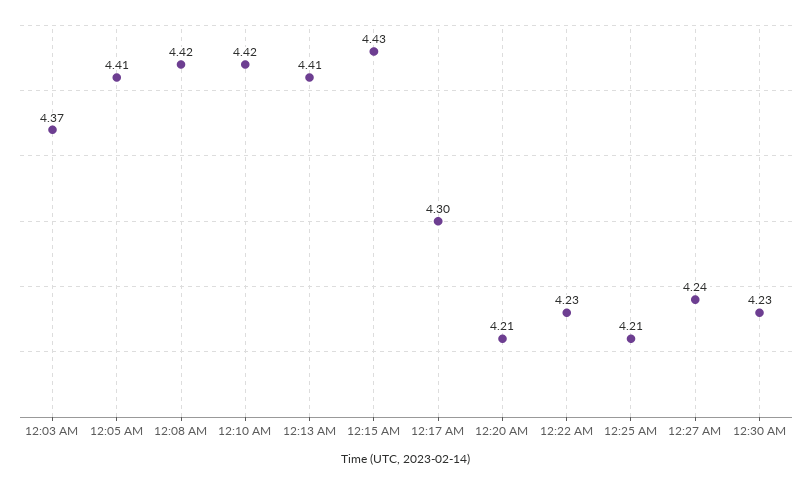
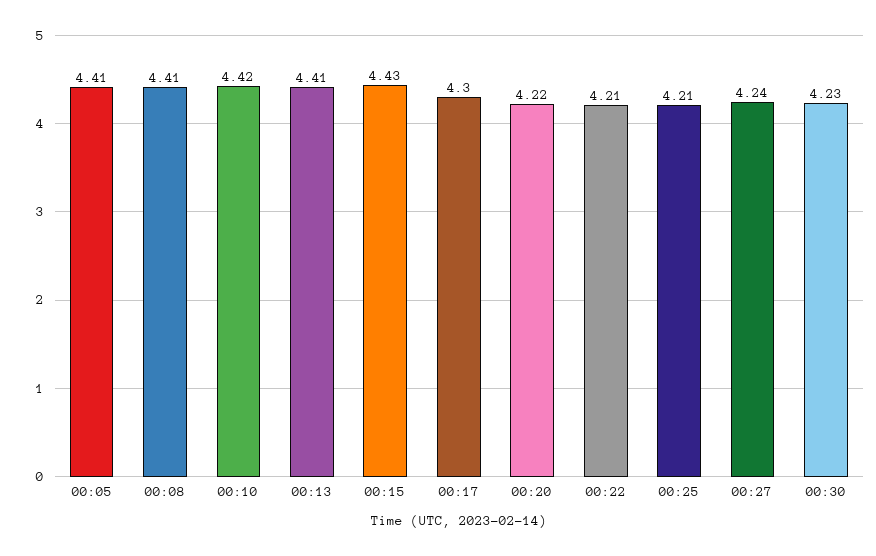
12:03 AM: 4.37 -> none
12:08 AM: 4.42 -> 4.41
12:20 AM: 4.21 -> 4.22
12:22 AM: 4.23 -> 4.21

